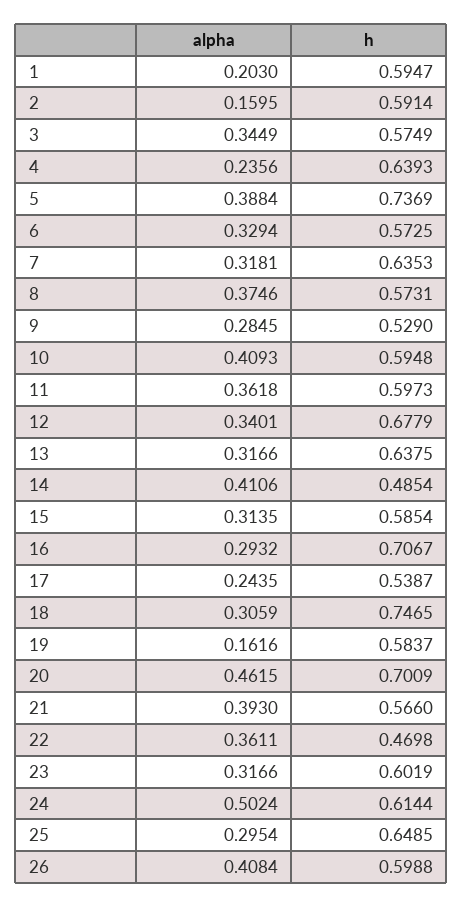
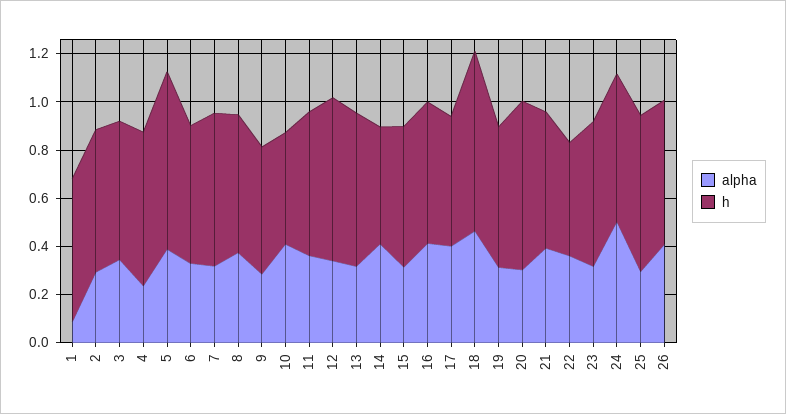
alpha, 1: 0.203 -> 0.1
alpha, 2: 0.1595 -> 0.3
h, 10: 0.5948 -> 0.45
alpha, 16: 0.2932 -> 0.4
h, 16: 0.7067 -> 0.6
alpha, 17: 0.2435 -> 0.4
alpha, 18: 0.3059 -> 0.45
alpha, 19: 0.1616 -> 0.3
alpha, 20: 0.4615 -> 0.3

